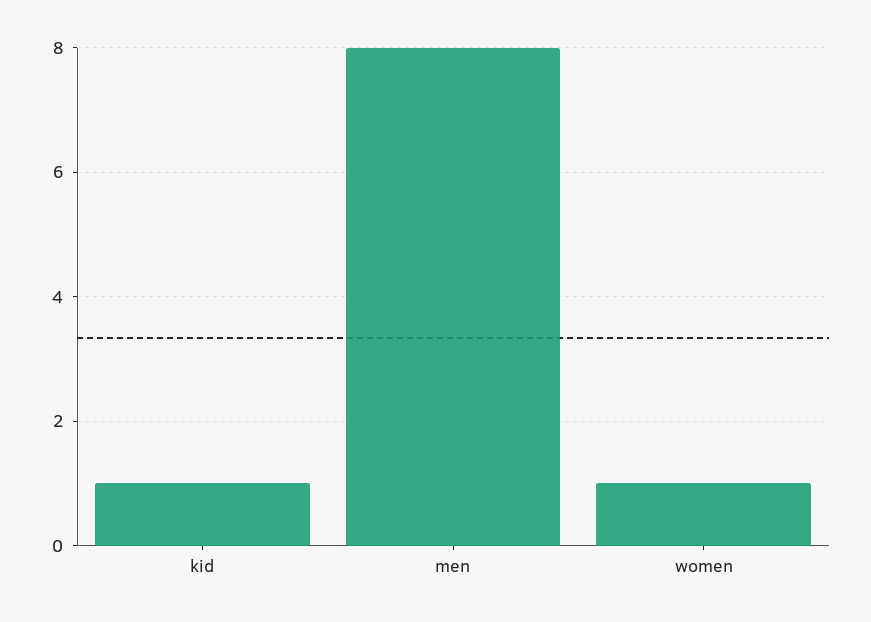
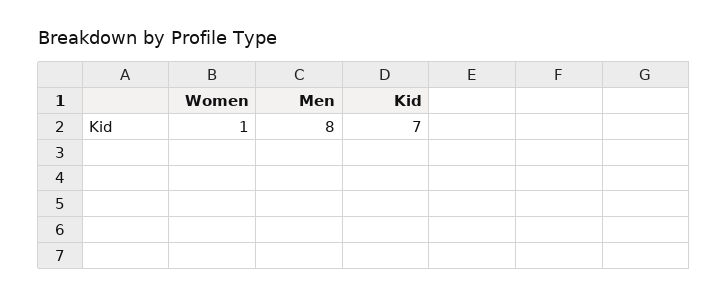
kid: 1 -> 7

